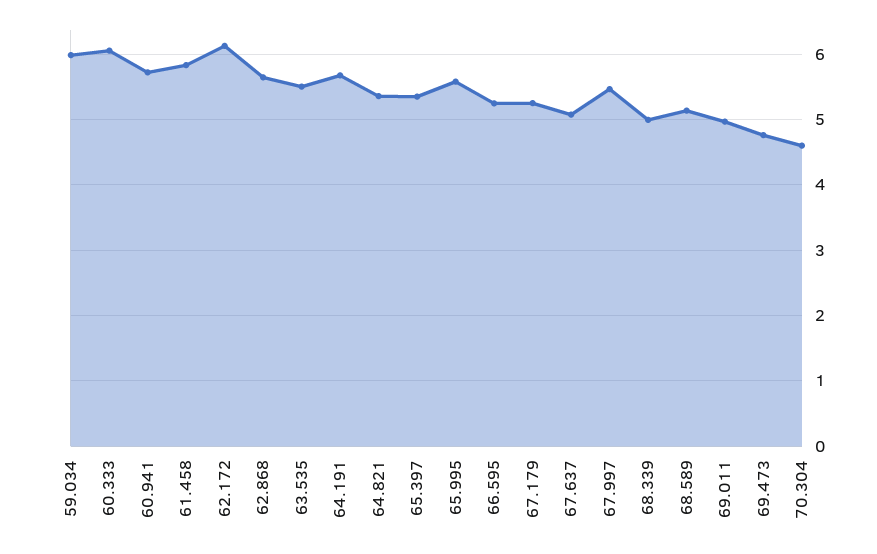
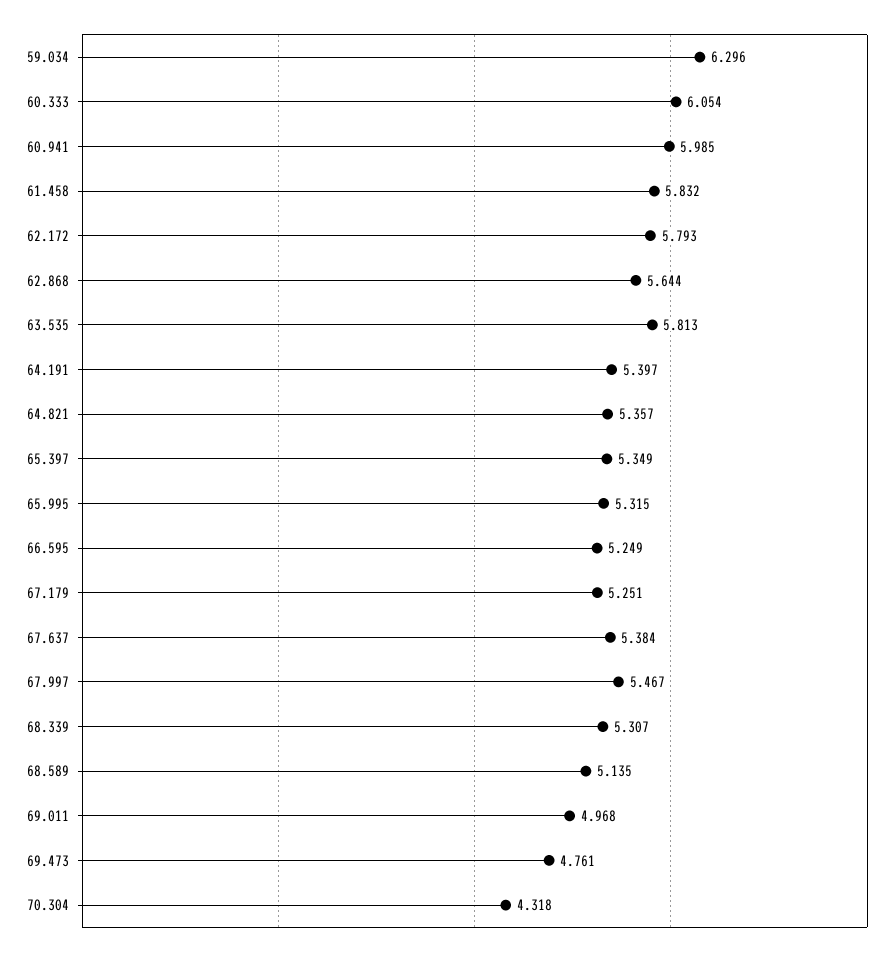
59.034: 6 -> 6.296
60.941: 5.7 -> 5.985
62.172: 6.1 -> 5.793
63.535: 5.5 -> 5.813
64.191: 5.7 -> 5.397
65.995: 5.6 -> 5.315
67.637: 5.1 -> 5.384
68.339: 5 -> 5.307
70.304: 4.6 -> 4.318

